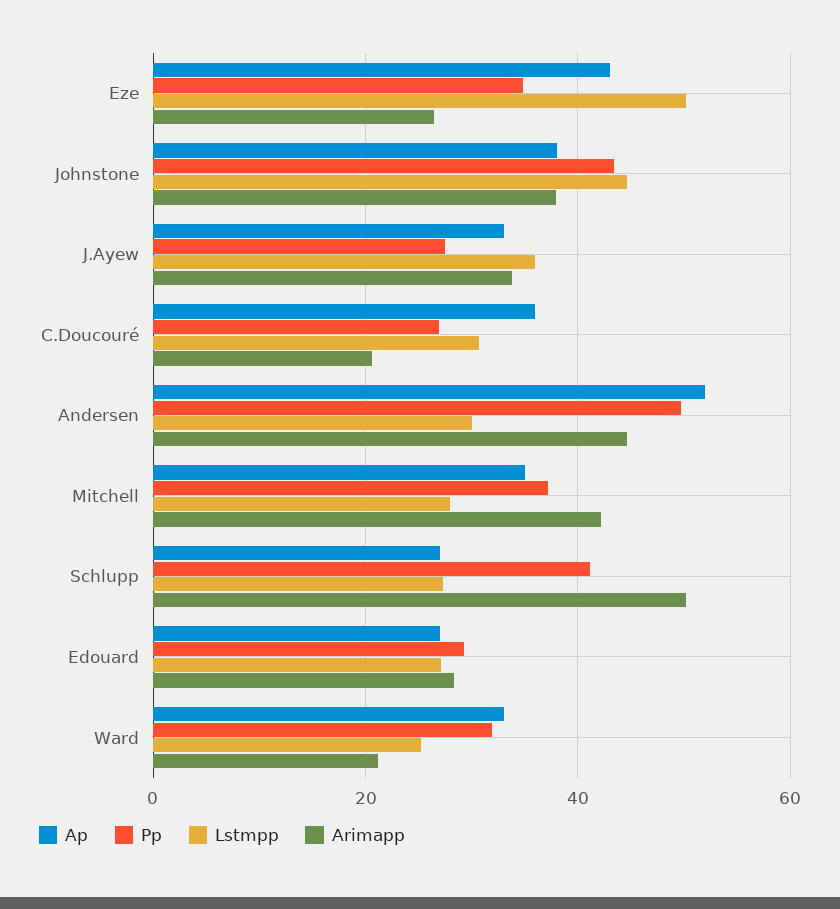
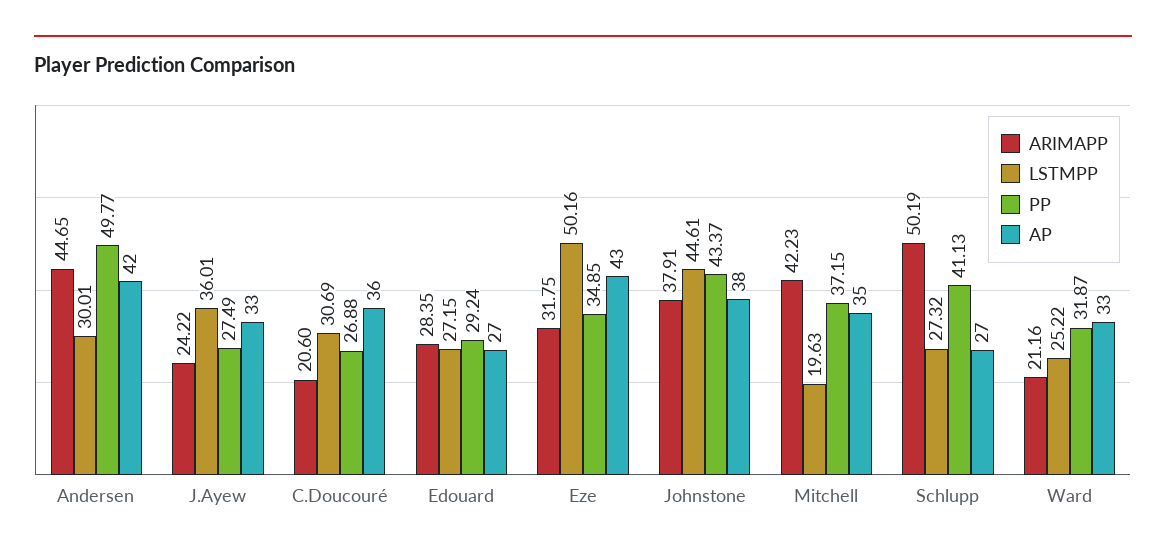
Arimapp, Eze: 26 -> 31.75
Arimapp, J.Ayew: 34 -> 24.22
Ap, Andersen: 52 -> 42
Lstmpp, Mitchell: 28 -> 19.63

